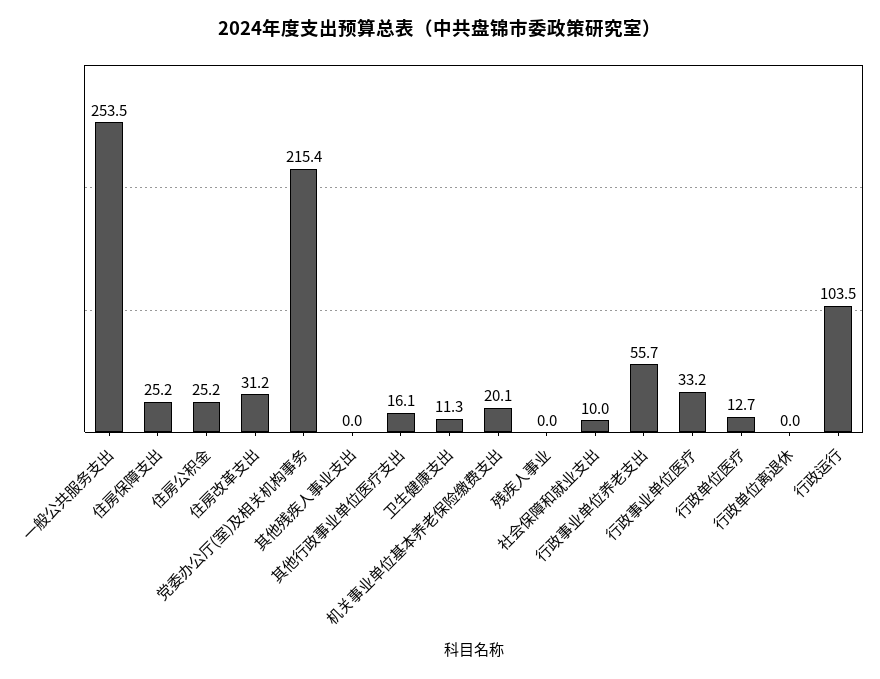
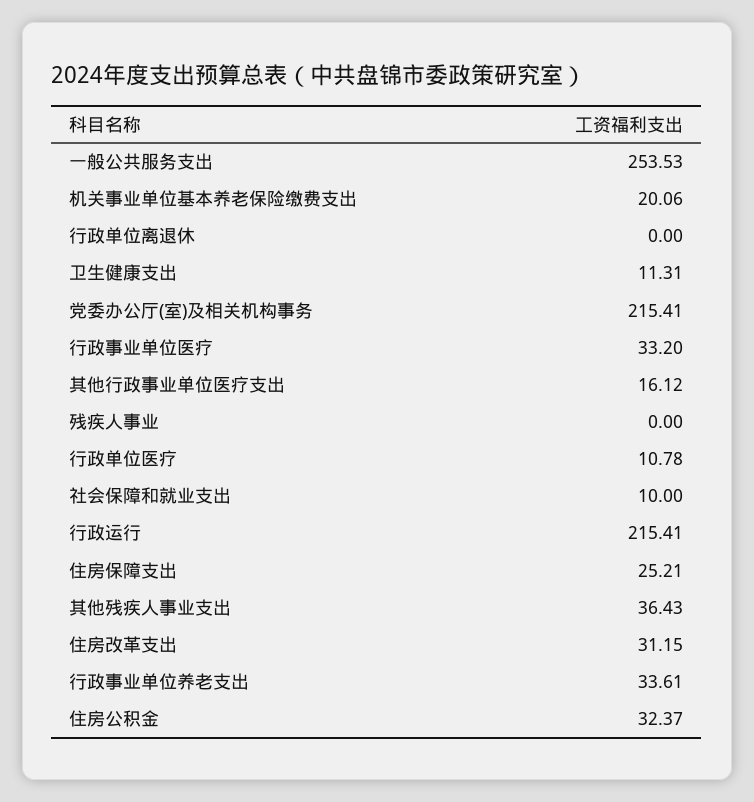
住房公积金: 25.2 -> 32.37
其他残疾人事业支出: 0 -> 36.43
行政事业单位养老支出: 55.7 -> 33.61
行政单位医疗: 12.7 -> 10.78
行政运行: 103.5 -> 215.41

